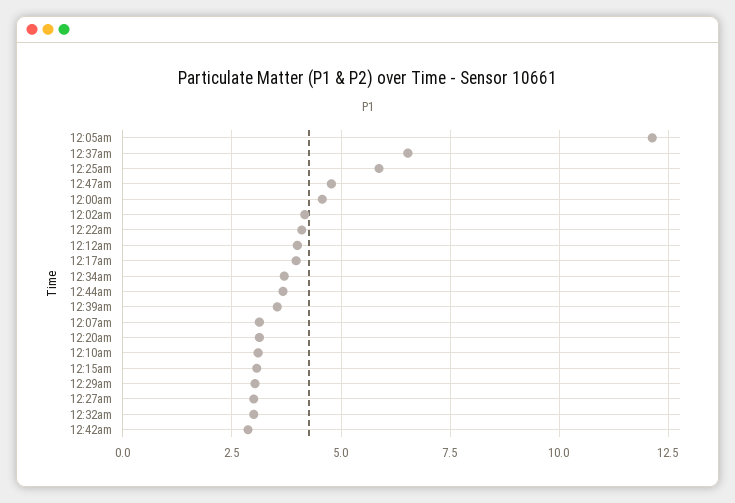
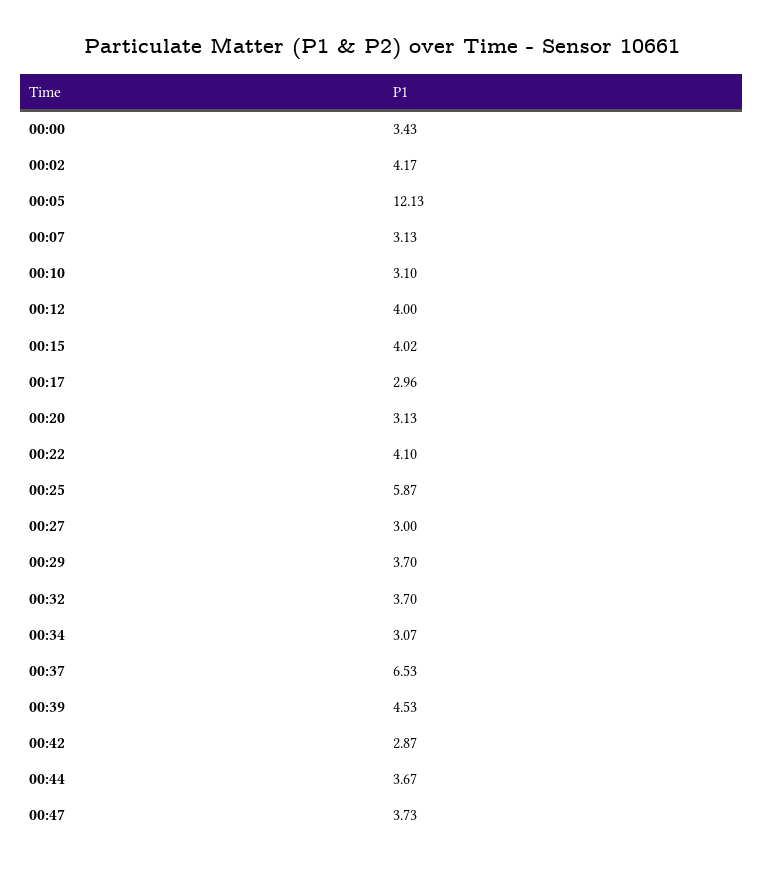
12:47am: 4.75 -> 3.73
12:00am: 4.5 -> 3.43
12:17am: 4 -> 2.96
12:34am: 3.75 -> 3.07
12:39am: 3.5 -> 4.53
12:15am: 3 -> 4.02
12:29am: 3 -> 3.7
12:32am: 3 -> 3.7

